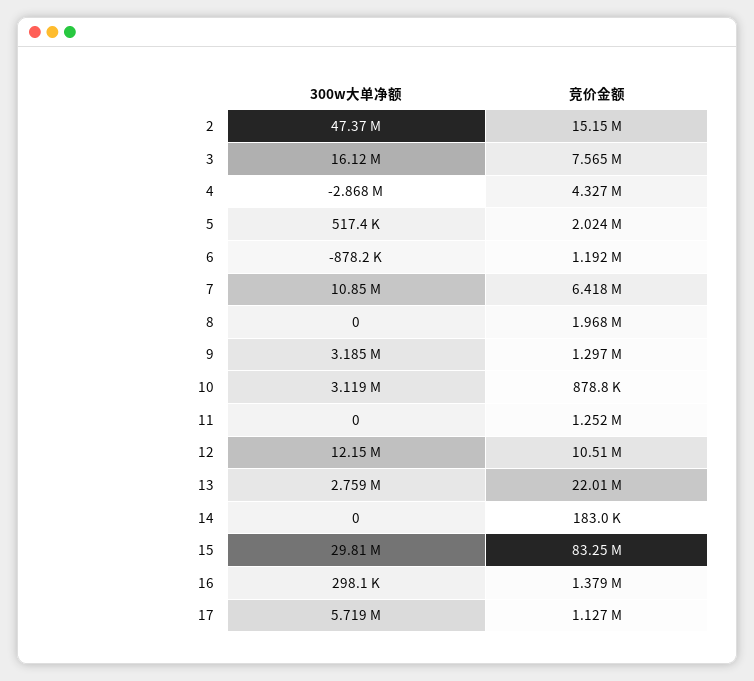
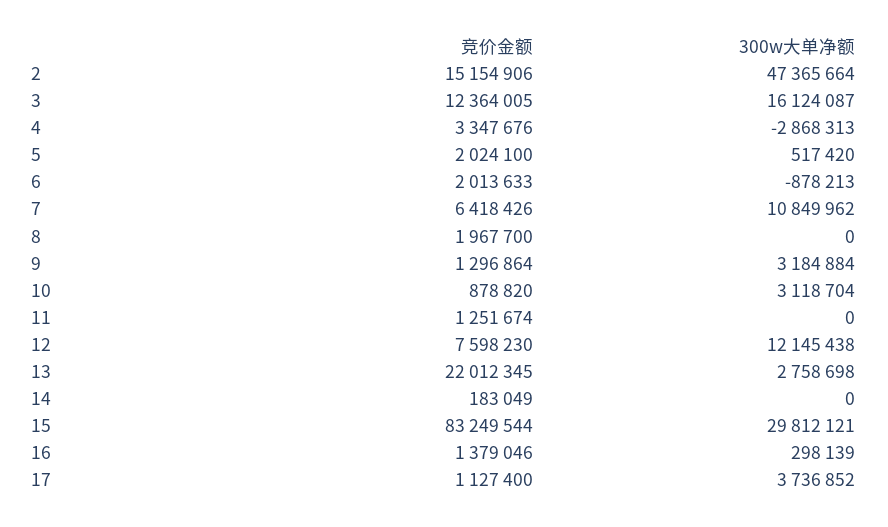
竞价金额, 3: 7565000 -> 12364005
竞价金额, 4: 4327000 -> 3347676
竞价金额, 6: 1192000 -> 2013633
竞价金额, 12: 10510000 -> 7598230
300w大单净额, 17: 5719000 -> 3736852

